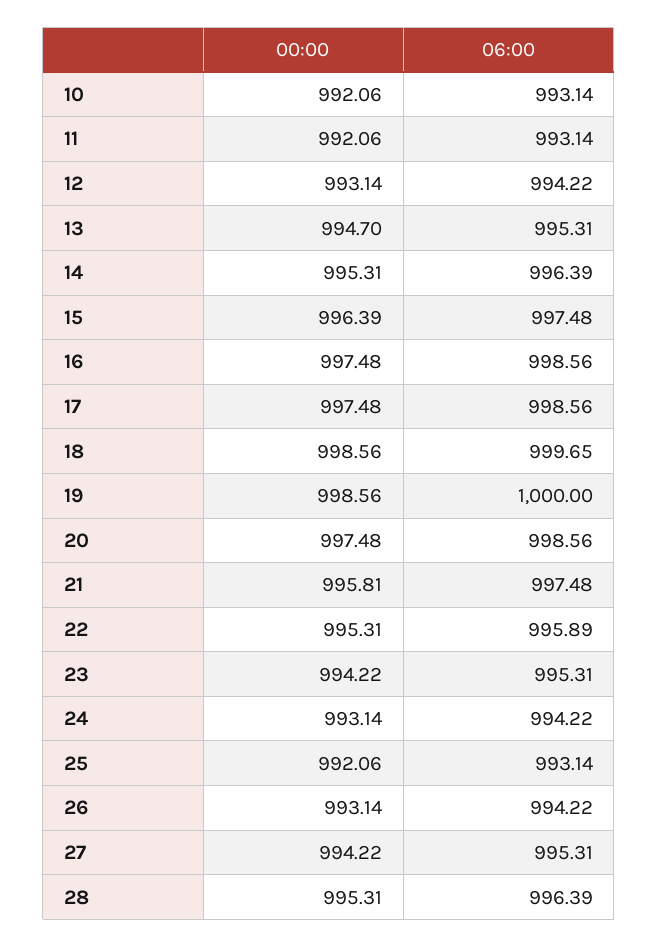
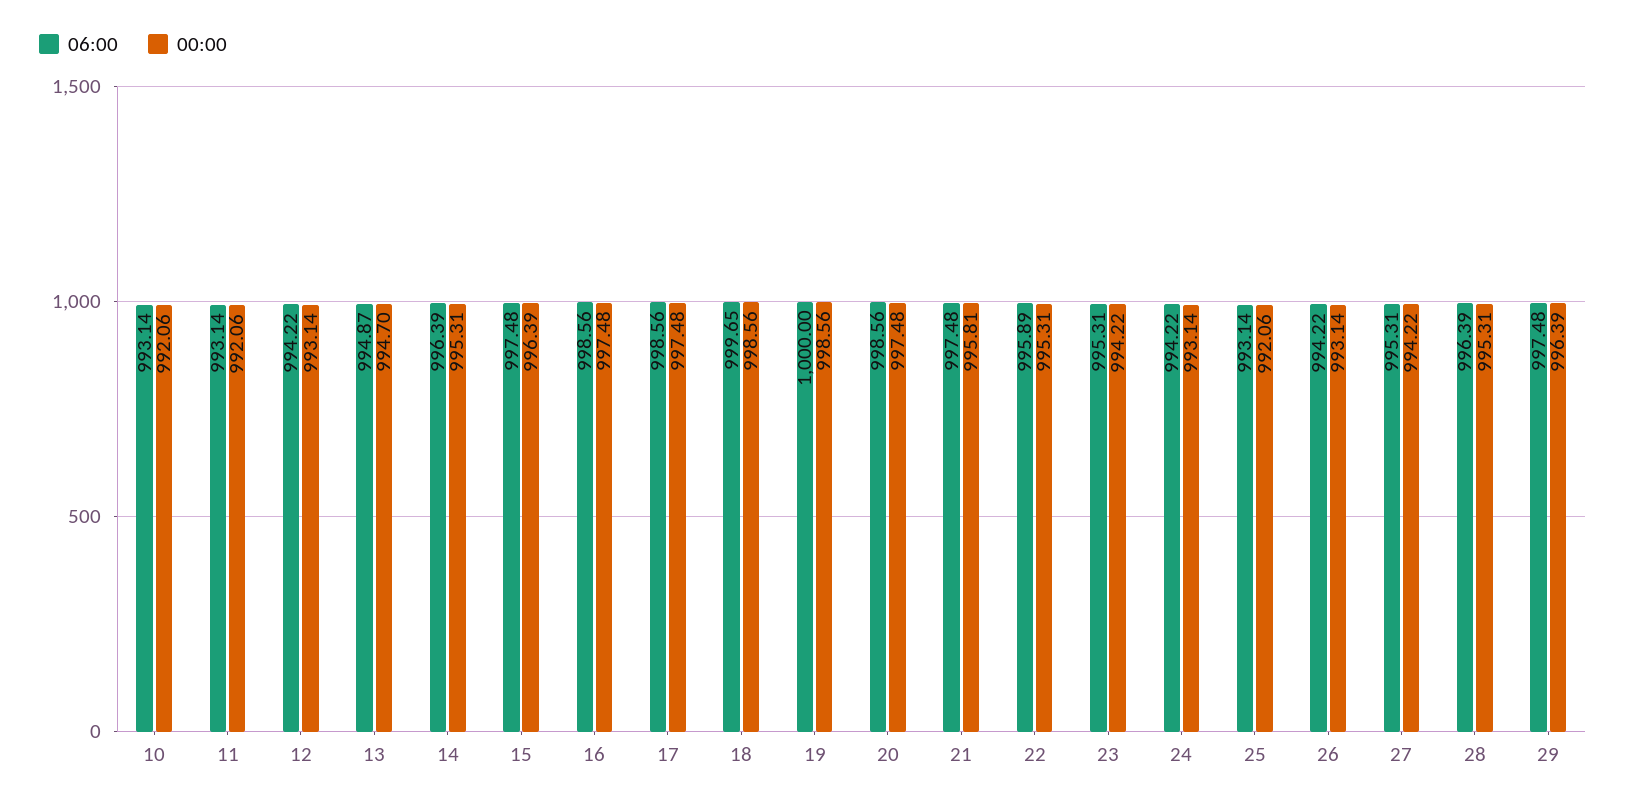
06:00, 13: 995.31 -> 994.87
06:00, 29: none -> 997.48
00:00, 29: none -> 996.39

